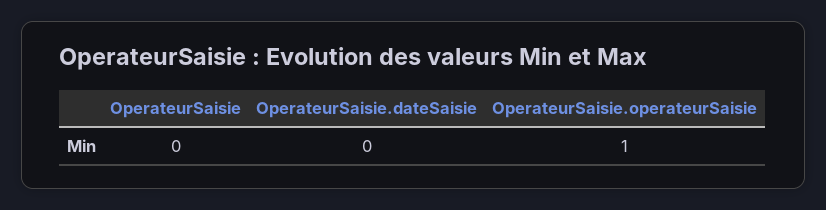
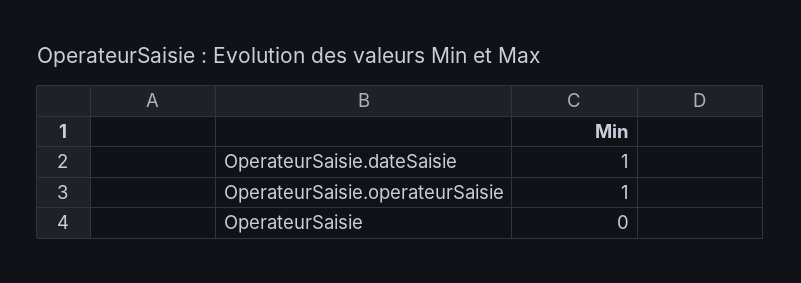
OperateurSaisie.dateSaisie: 0 -> 1

